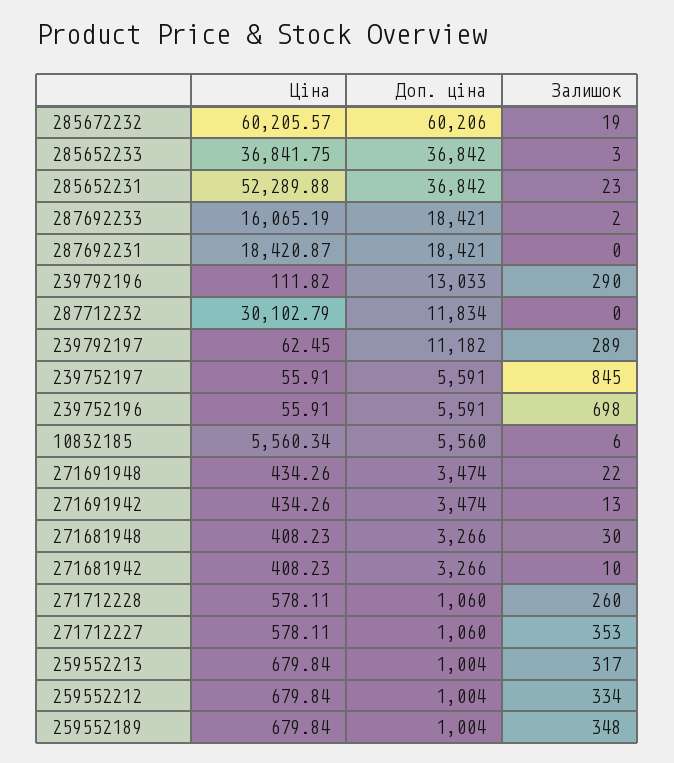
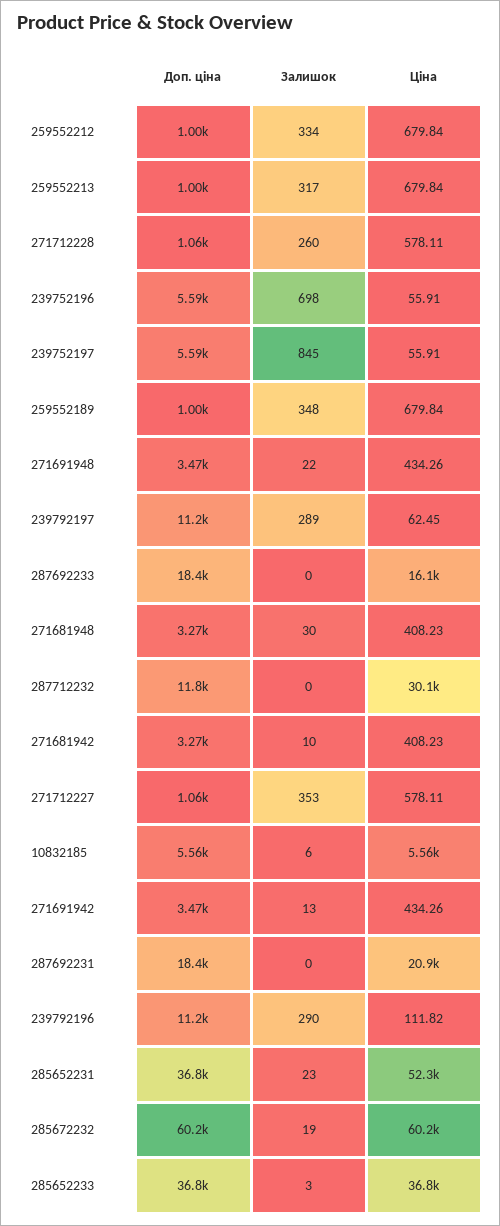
Залишок, 287692233: 2 -> 0
Ціна, 287692231: 18420.87 -> 20900
Доп. ціна, 239792196: 13033 -> 11200

